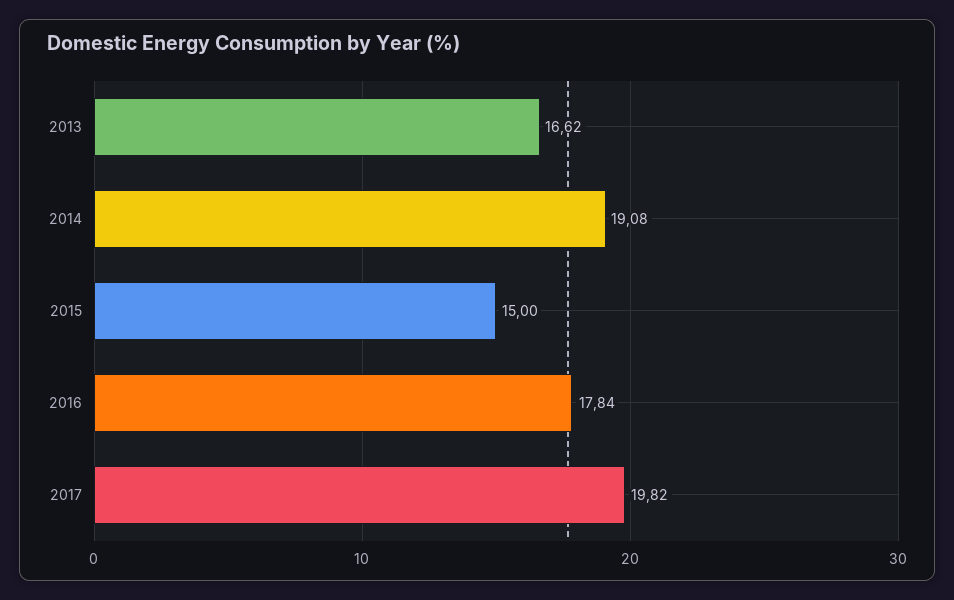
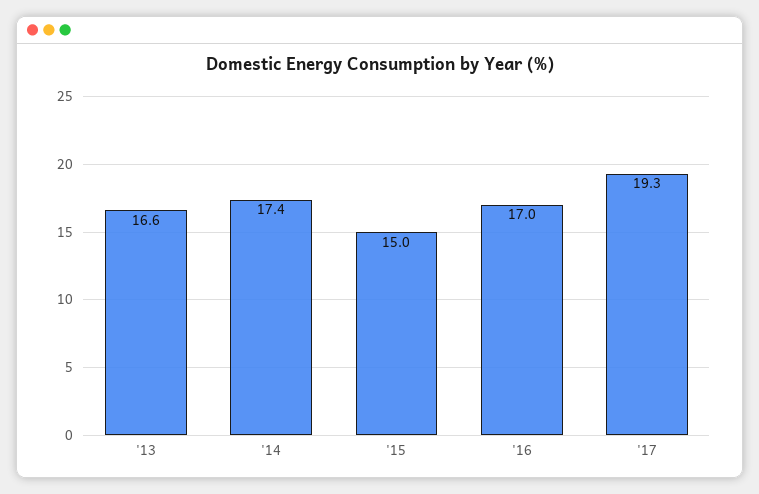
2014: 19.08 -> 17.4
2016: 17.84 -> 17
2017: 19.82 -> 19.3

